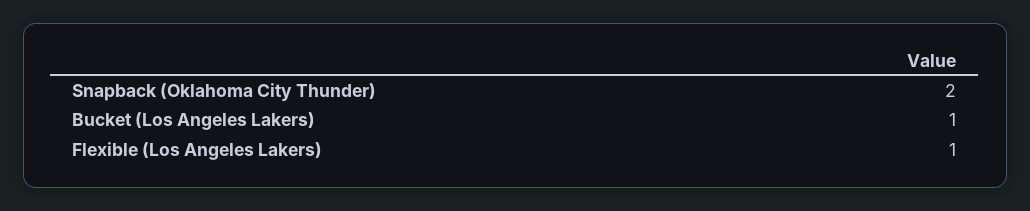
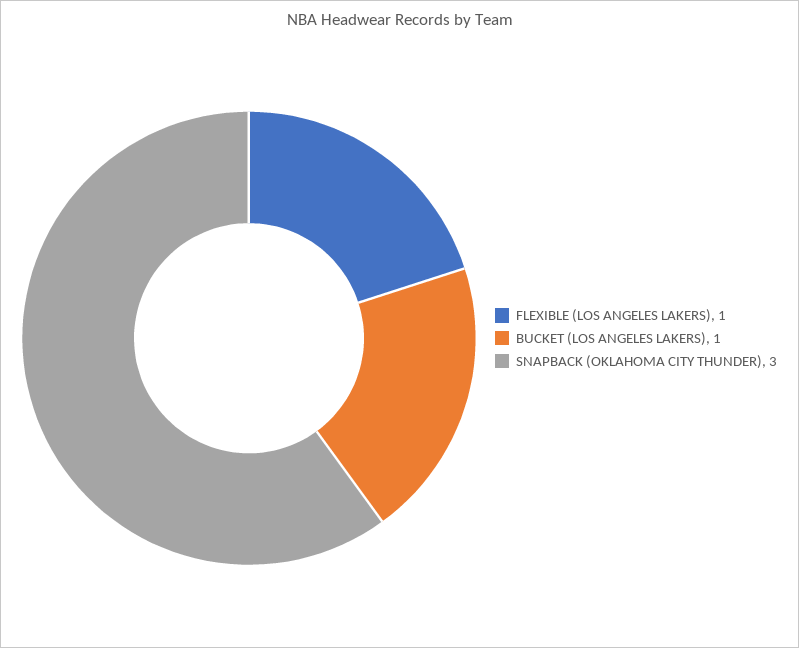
Snapback (Oklahoma City Thunder): 2 -> 3

